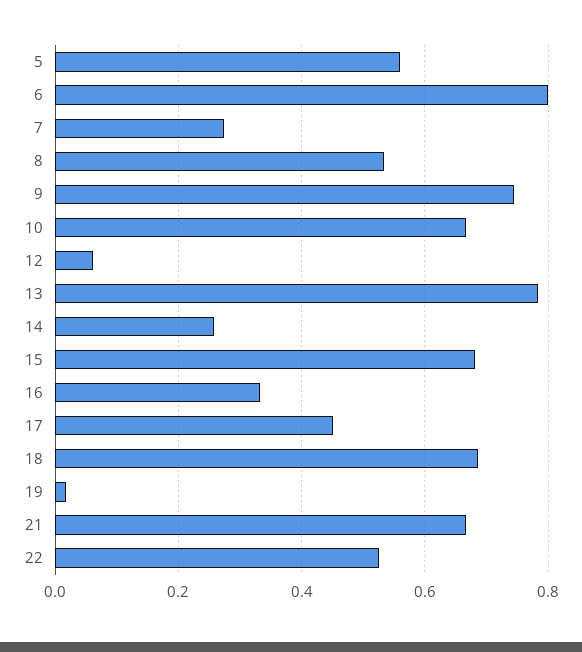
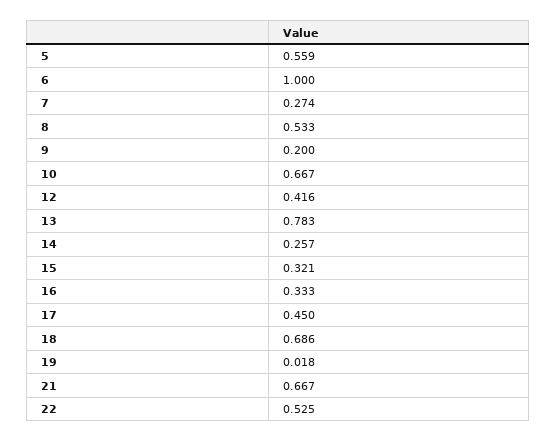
6: 0.8 -> 1
9: 0.74 -> 0.2
12: 0.06 -> 0.416
15: 0.68 -> 0.321

